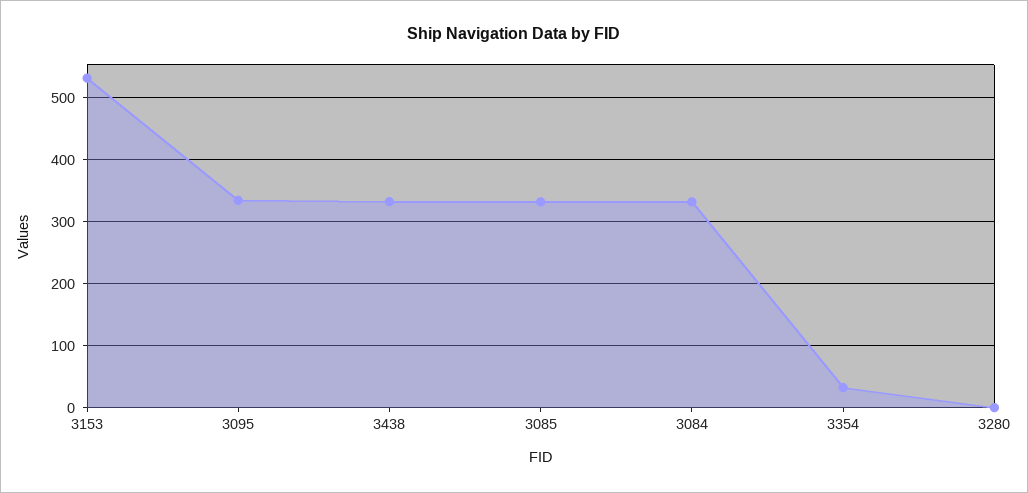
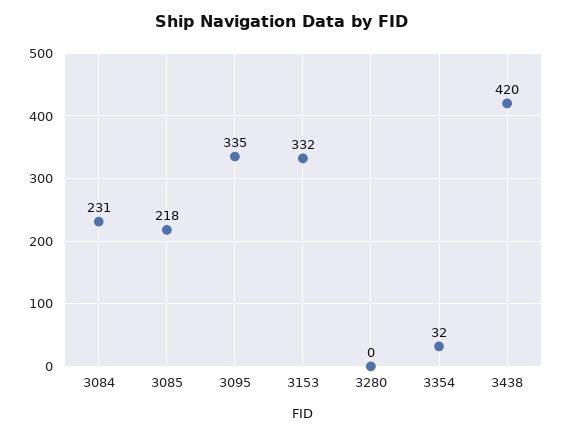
3153: 530 -> 332
3438: 330 -> 420
3085: 330 -> 218
3084: 330 -> 231

